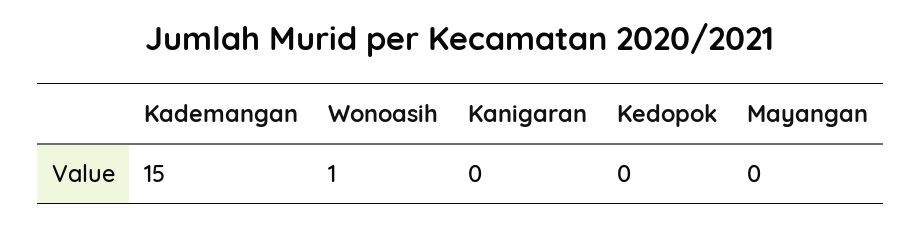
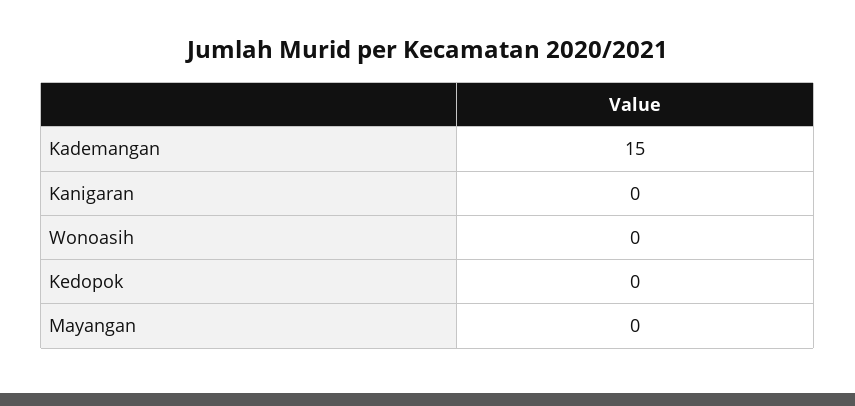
Wonoasih: 1 -> 0

